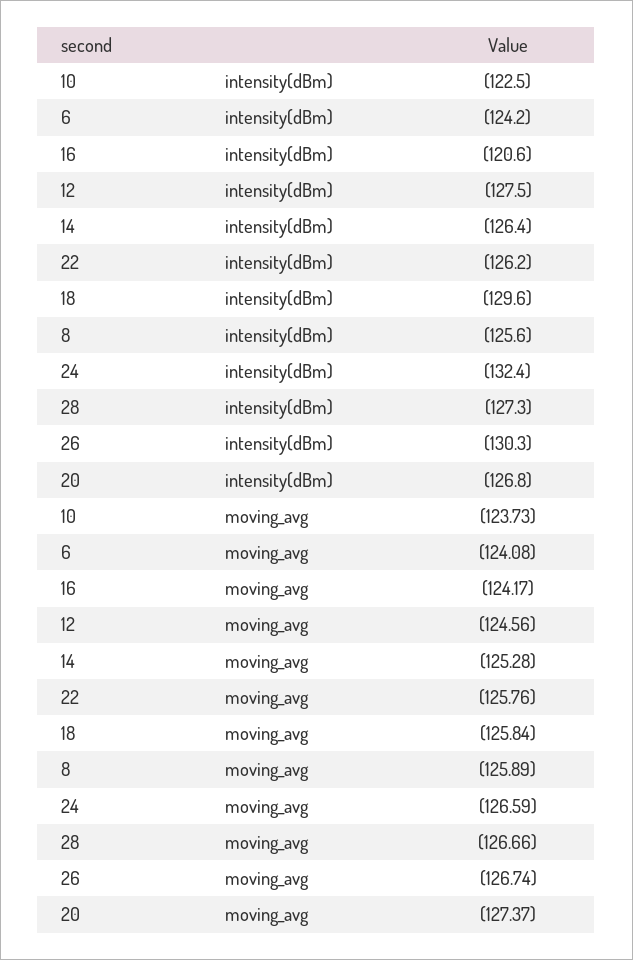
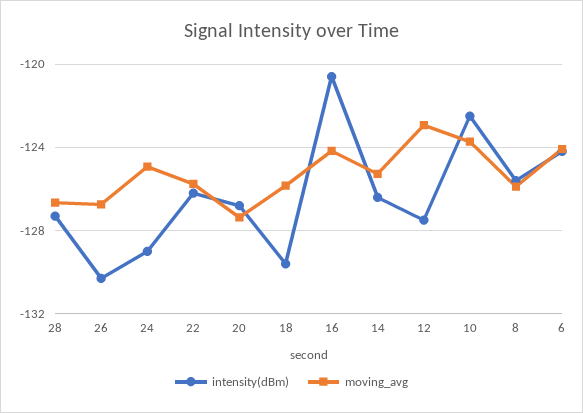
intensity(dBm), 24: -132.4 -> -129
moving_avg, 12: -124.56 -> -123
moving_avg, 24: -126.59 -> -125

